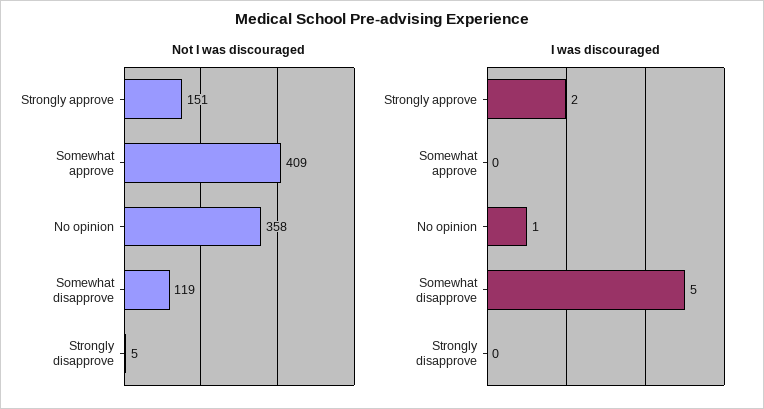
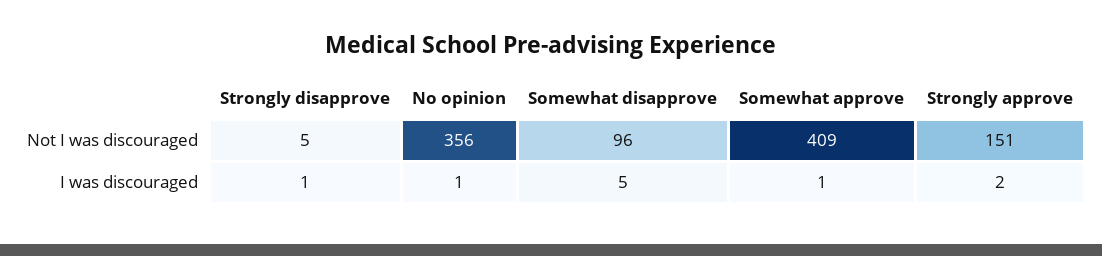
Not I was discouraged, No opinion: 358 -> 356
Not I was discouraged, Somewhat disapprove: 119 -> 96
I was discouraged, Somewhat approve: 0 -> 1
I was discouraged, Strongly disapprove: 0 -> 1

